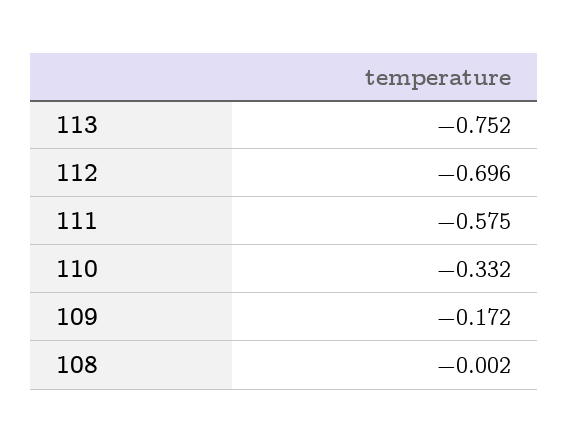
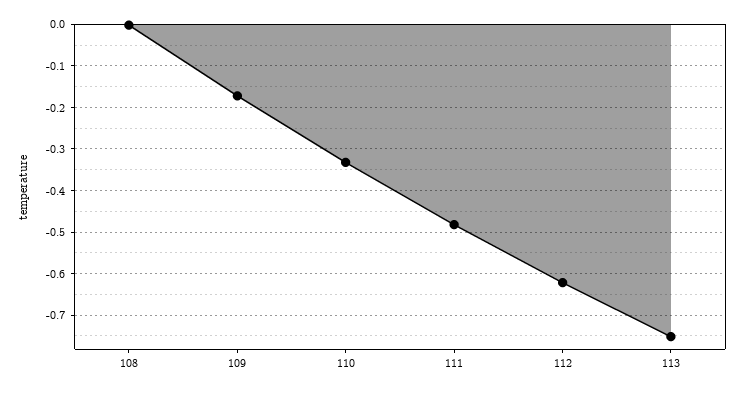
112: -0.696 -> -0.62
111: -0.575 -> -0.48

